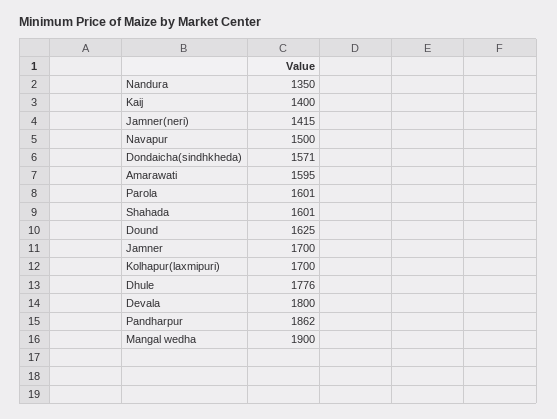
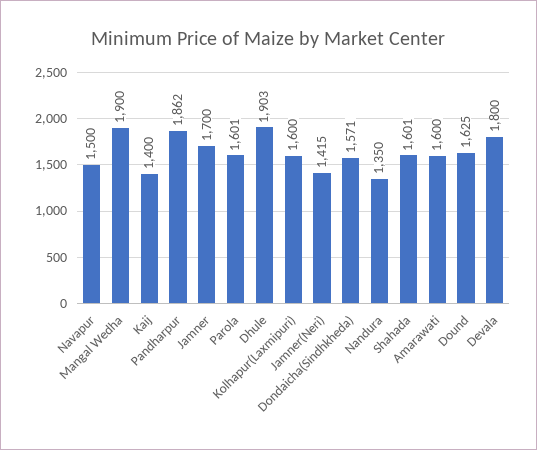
Amarawati: 1595 -> 1600
Kolhapur(laxmipuri): 1700 -> 1600
Dhule: 1776 -> 1903

